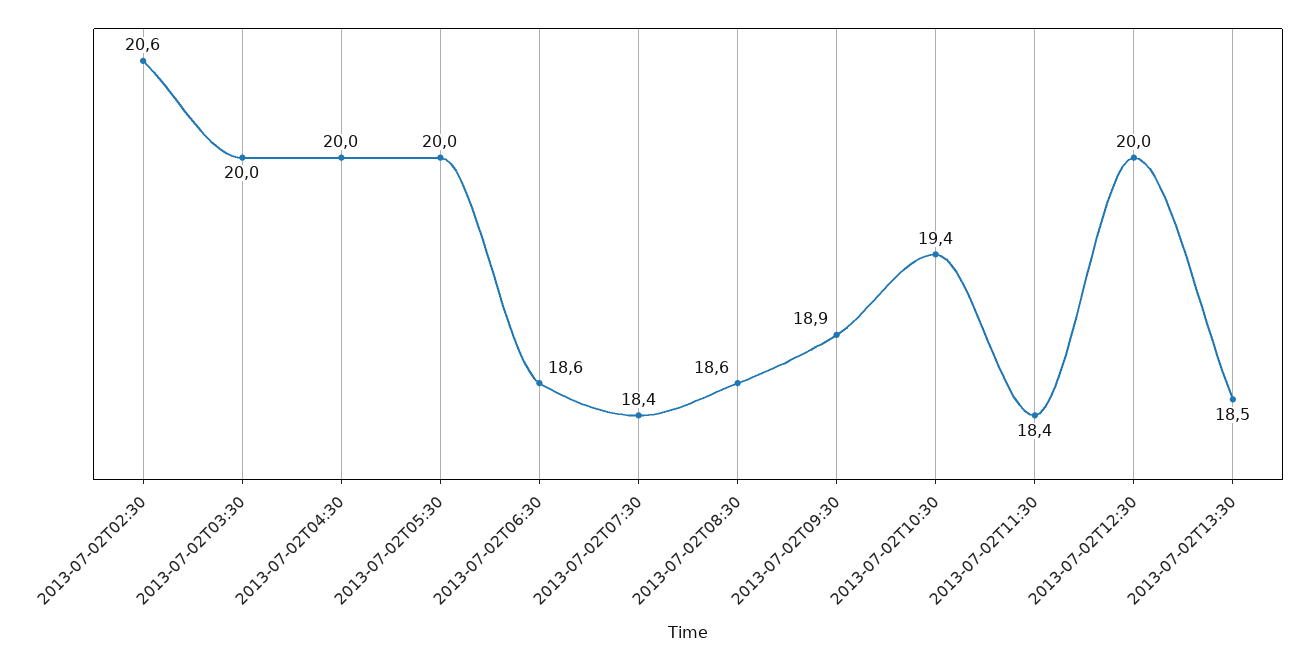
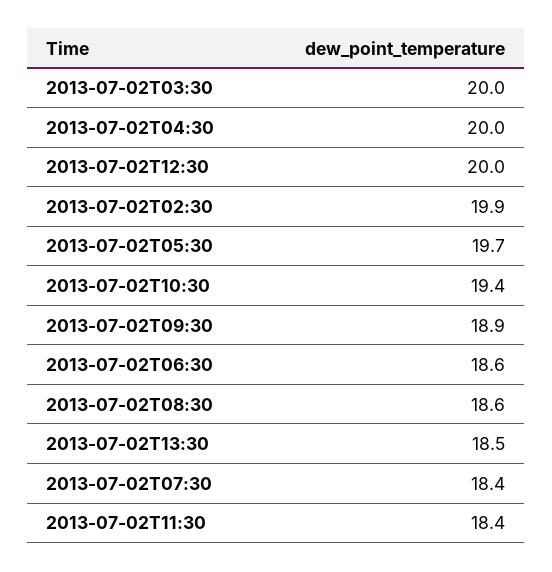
2013-07-02T02:30: 20.6 -> 19.9
2013-07-02T05:30: 20 -> 19.7

